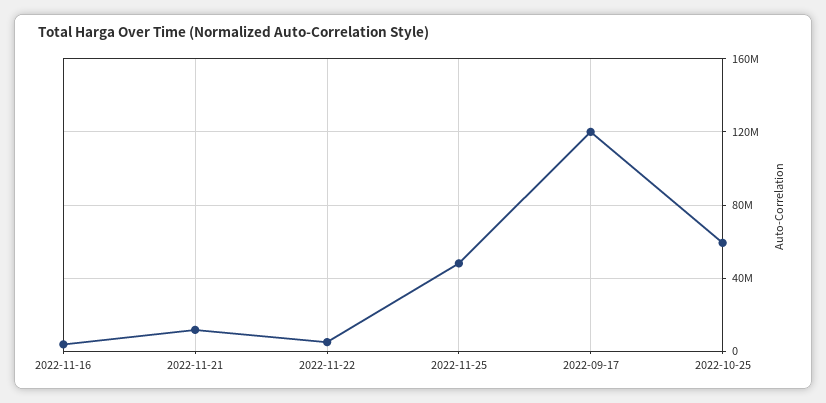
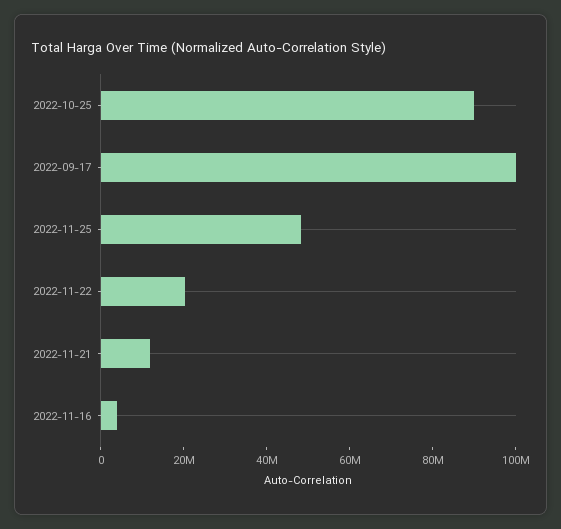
2022-11-22: 5000000 -> 20000000
2022-09-17: 120000000 -> 100000000
2022-10-25: 60000000 -> 90000000

